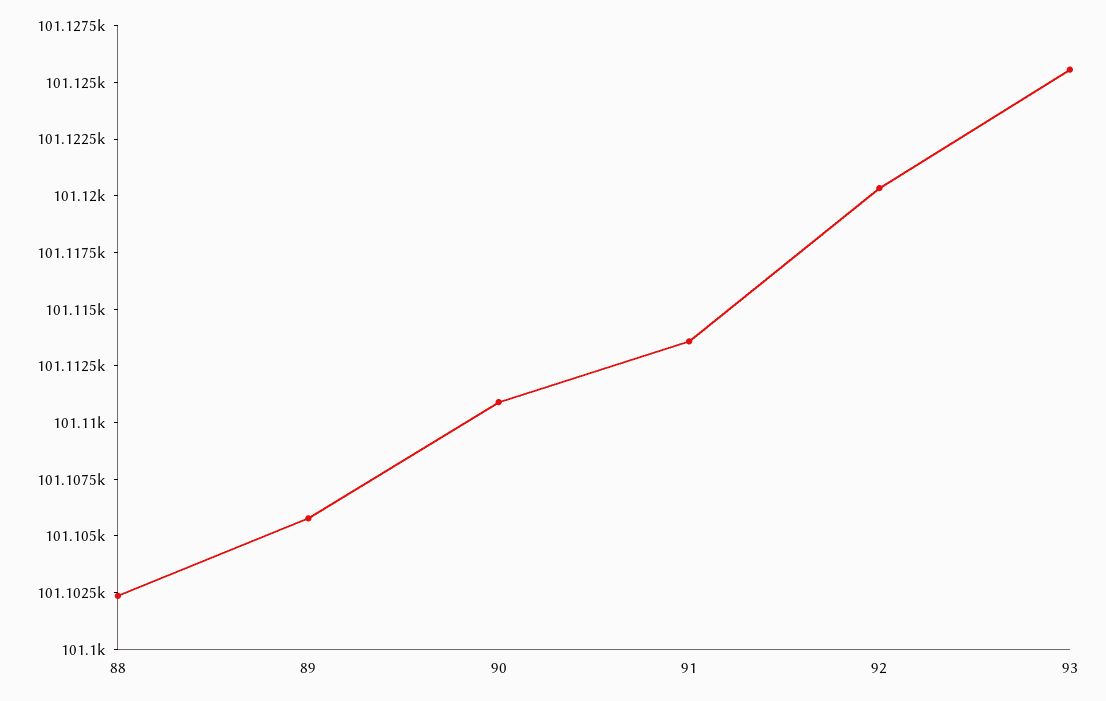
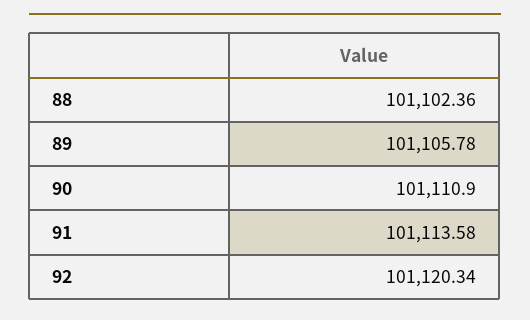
93: 101125.5 -> none

